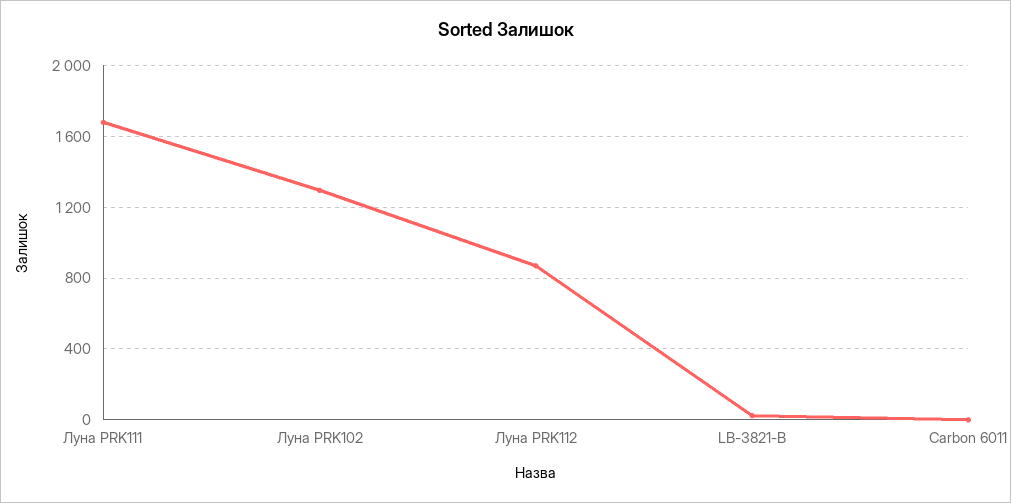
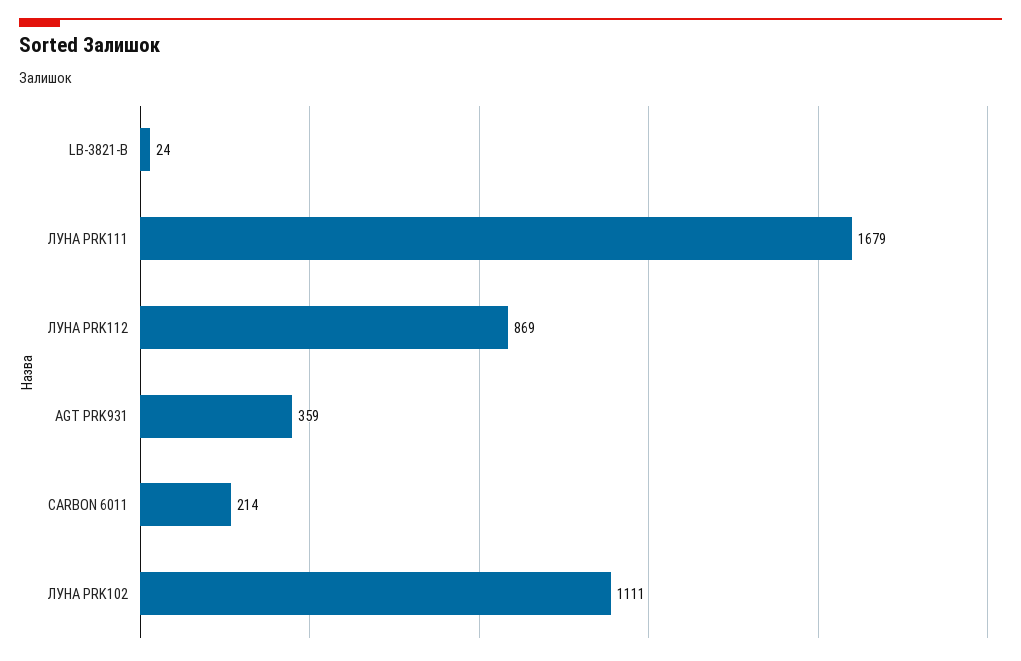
Луна PRK102: 1300 -> 1111
Carbon 6011: 0 -> 214
AGT PRK931: none -> 359

